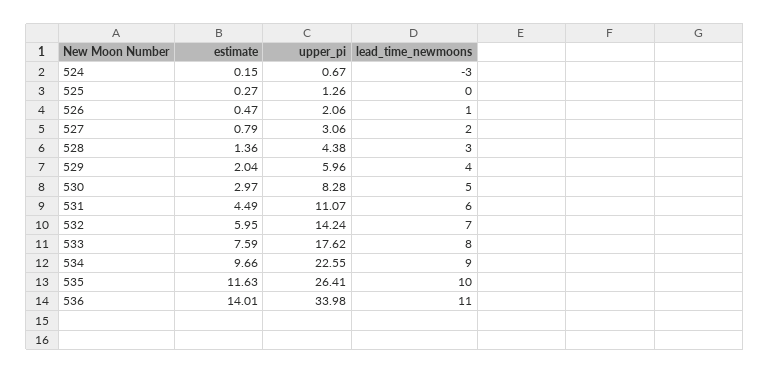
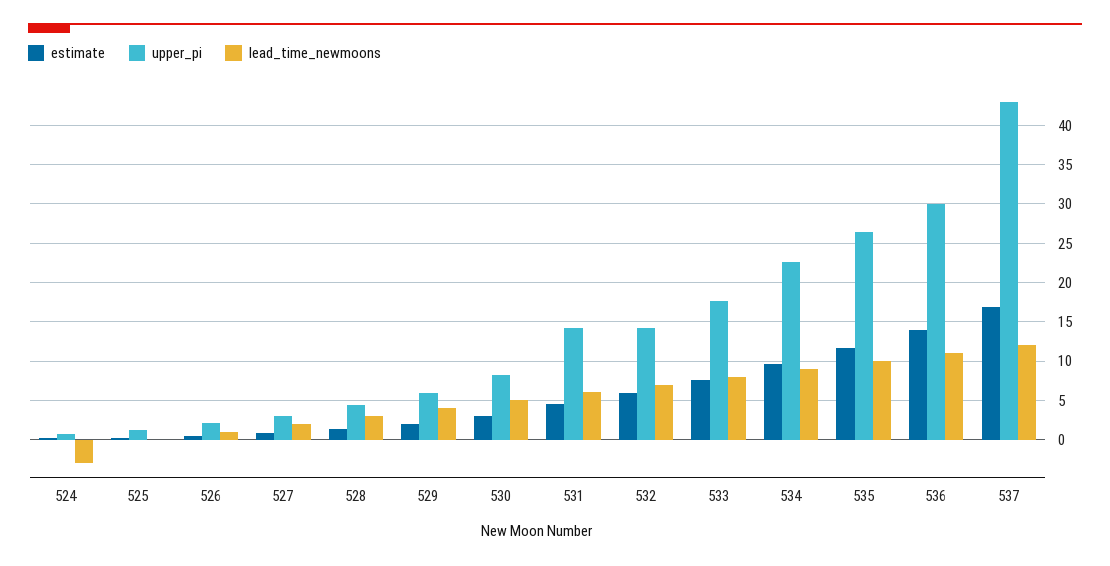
upper_pi, 531: 11.07 -> 14
upper_pi, 536: 33.98 -> 30
estimate, 537: none -> 17
upper_pi, 537: none -> 43
lead_time_newmoons, 537: none -> 12

